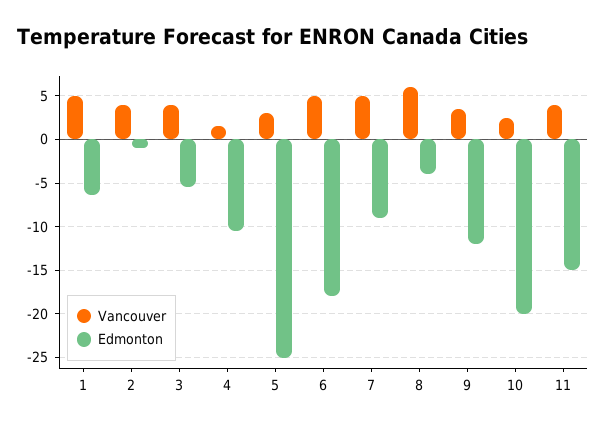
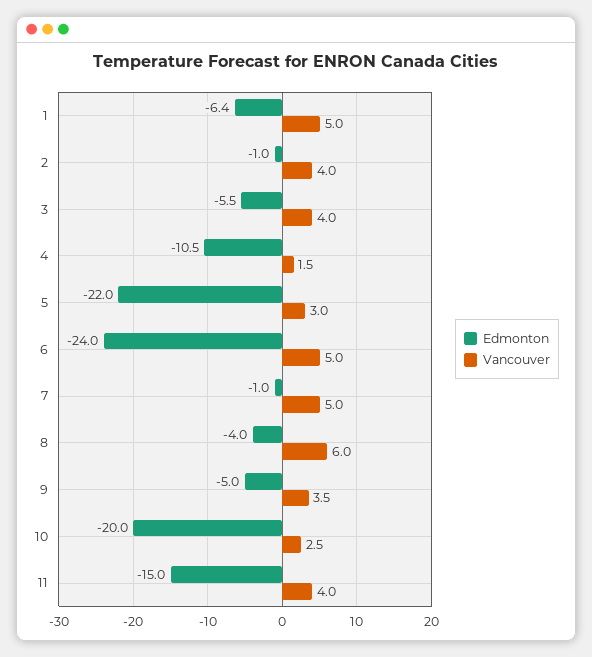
Edmonton, 5: -25 -> -22
Edmonton, 6: -18 -> -24
Edmonton, 7: -9 -> -1
Edmonton, 9: -12 -> -5

